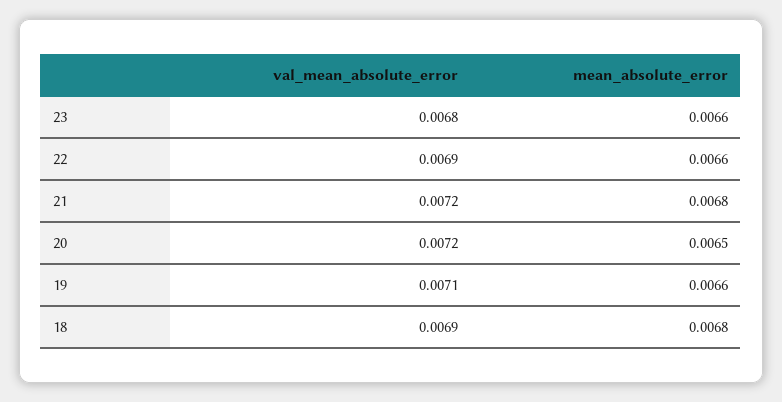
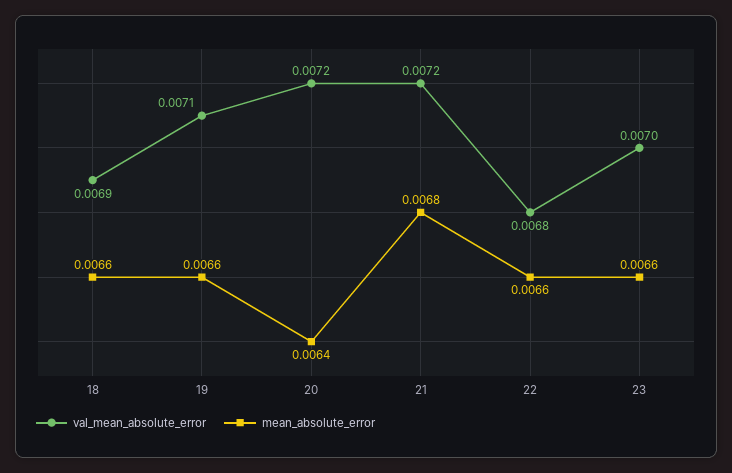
val_mean_absolute_error, 23: 0.0068 -> 0.007
val_mean_absolute_error, 22: 0.0069 -> 0.0068
mean_absolute_error, 20: 0.0065 -> 0.0064
mean_absolute_error, 18: 0.0068 -> 0.0066

